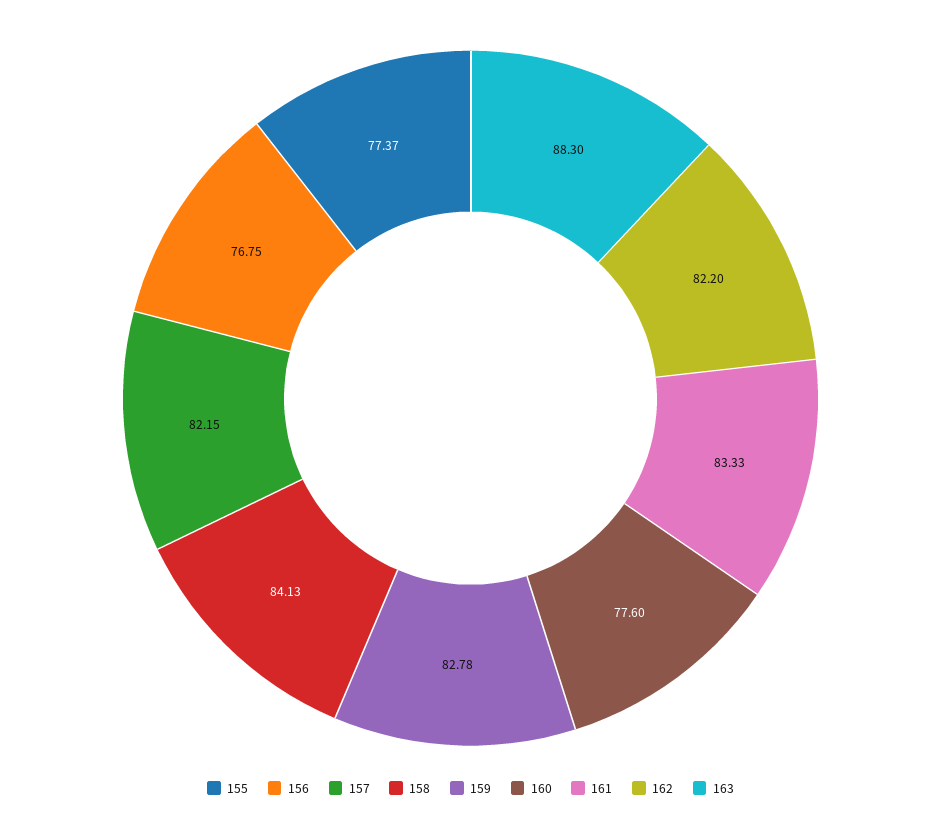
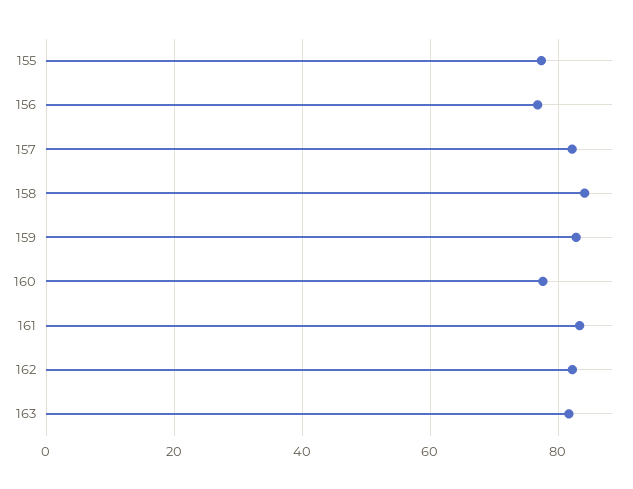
163: 88.3 -> 82

